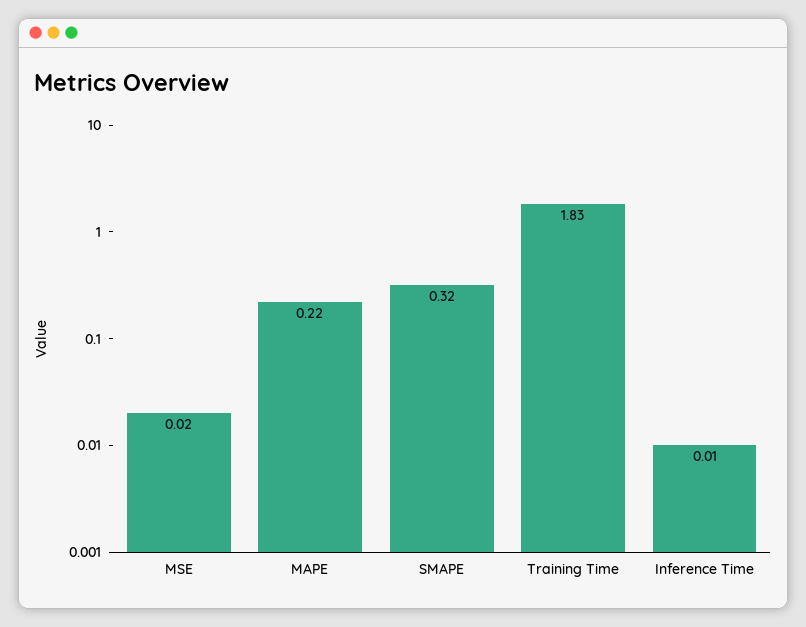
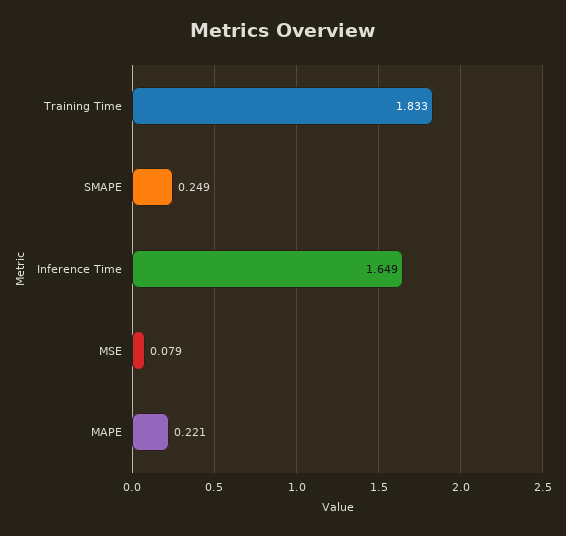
MSE: 0.02 -> 0.079
SMAPE: 0.32 -> 0.249
Inference Time: 0.01 -> 1.649

